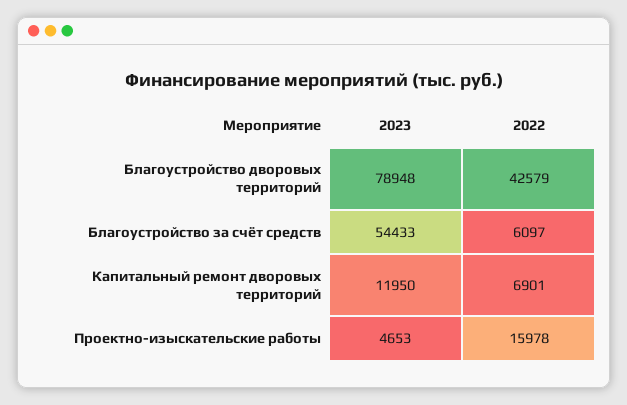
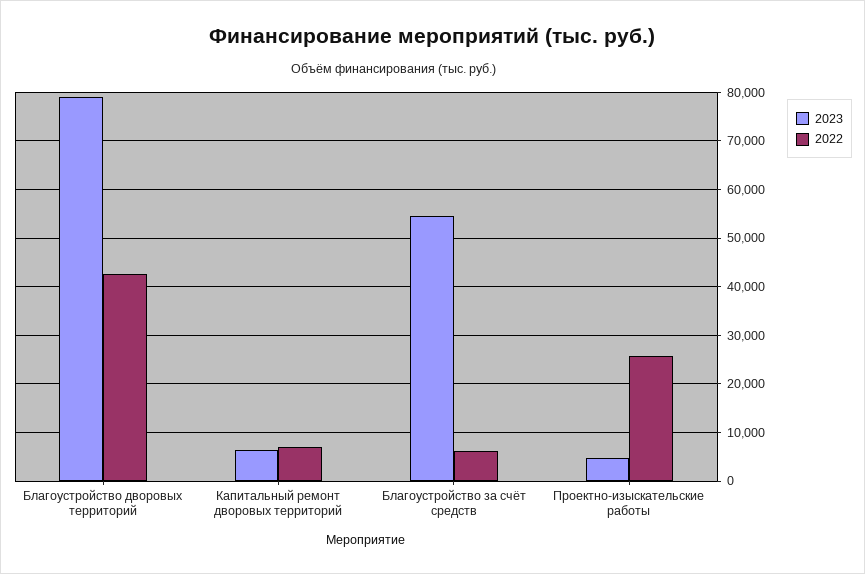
2023, Капитальный ремонт дворовых территорий: 11950 -> 6000
2022, Проектно-изыскательские работы: 15978 -> 26000

